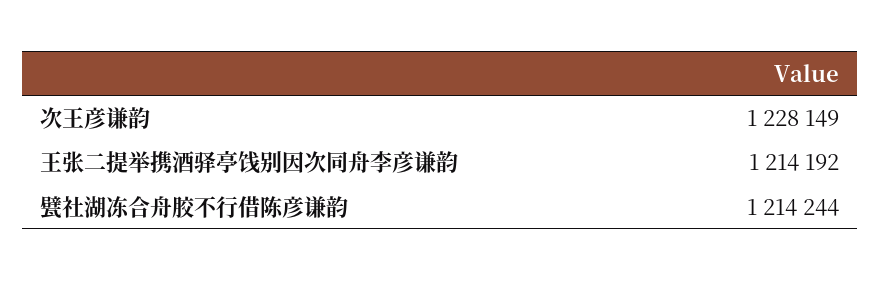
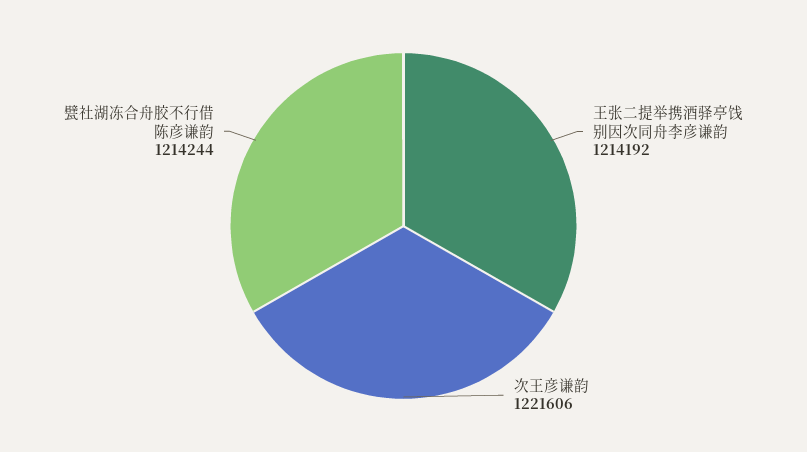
次王彦谦韵: 1228149 -> 1221606

